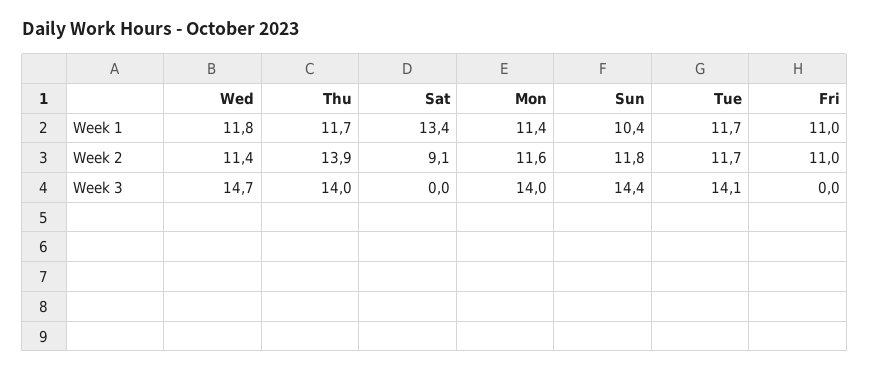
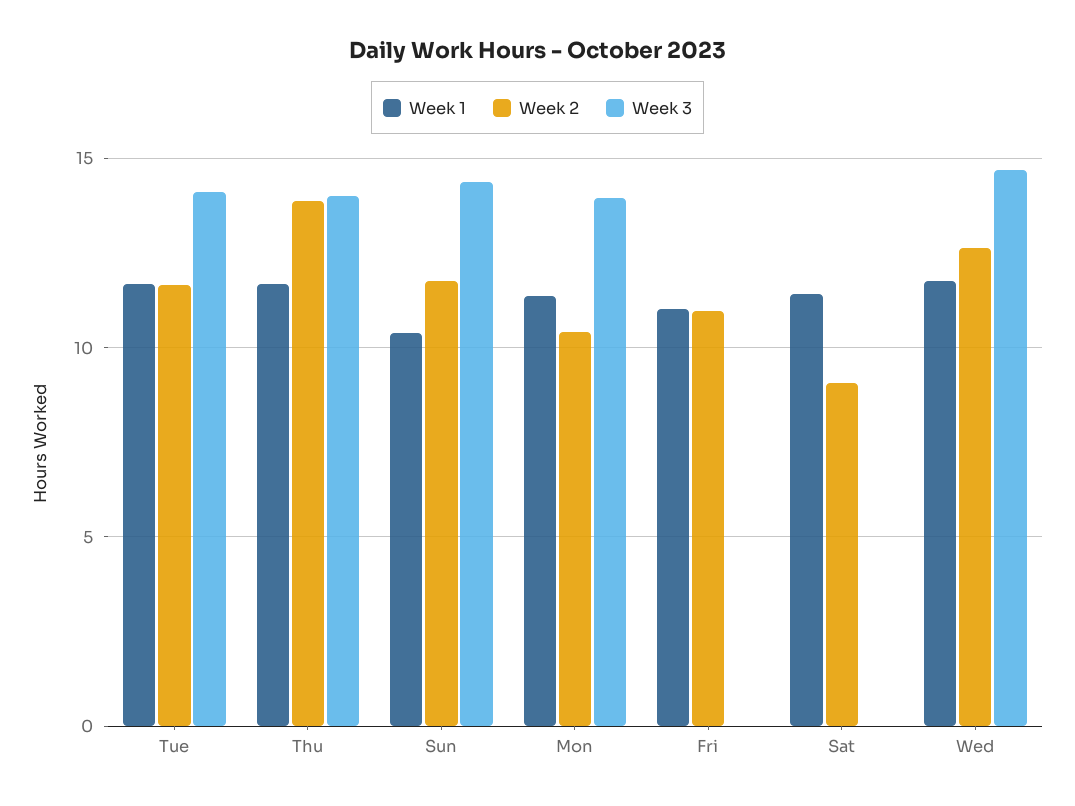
Week 1, Sat: 13.4 -> 11.5
Week 2, Wed: 11.4 -> 12.5
Week 2, Mon: 11.6 -> 10.5

